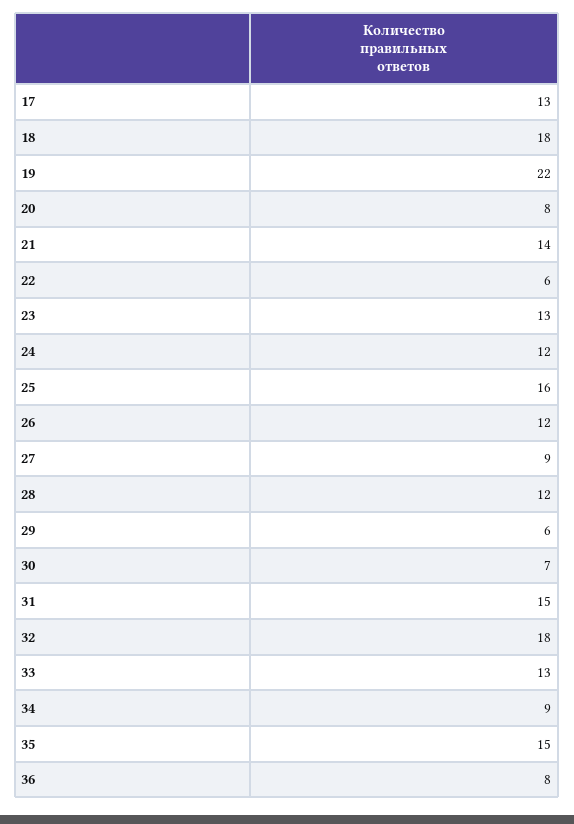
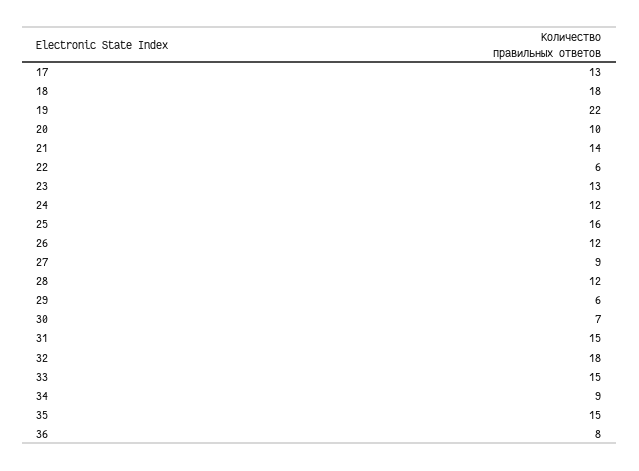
20: 8 -> 10
33: 13 -> 15

